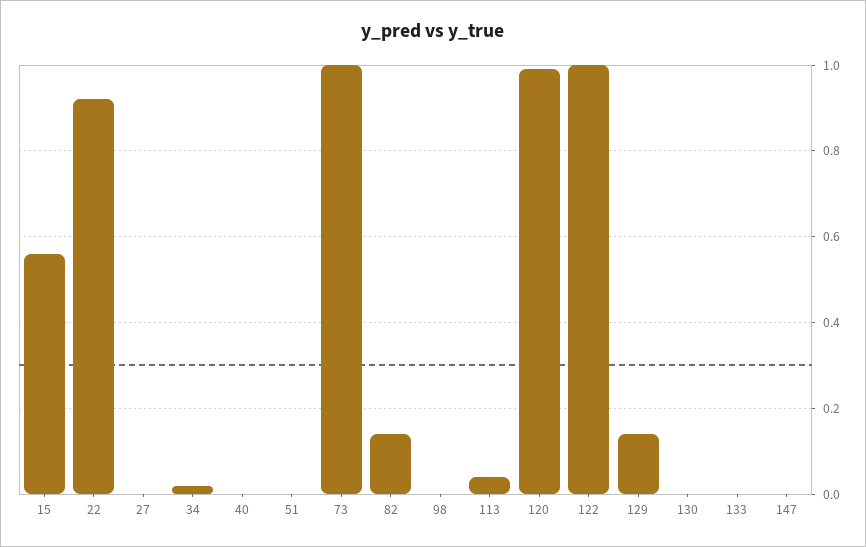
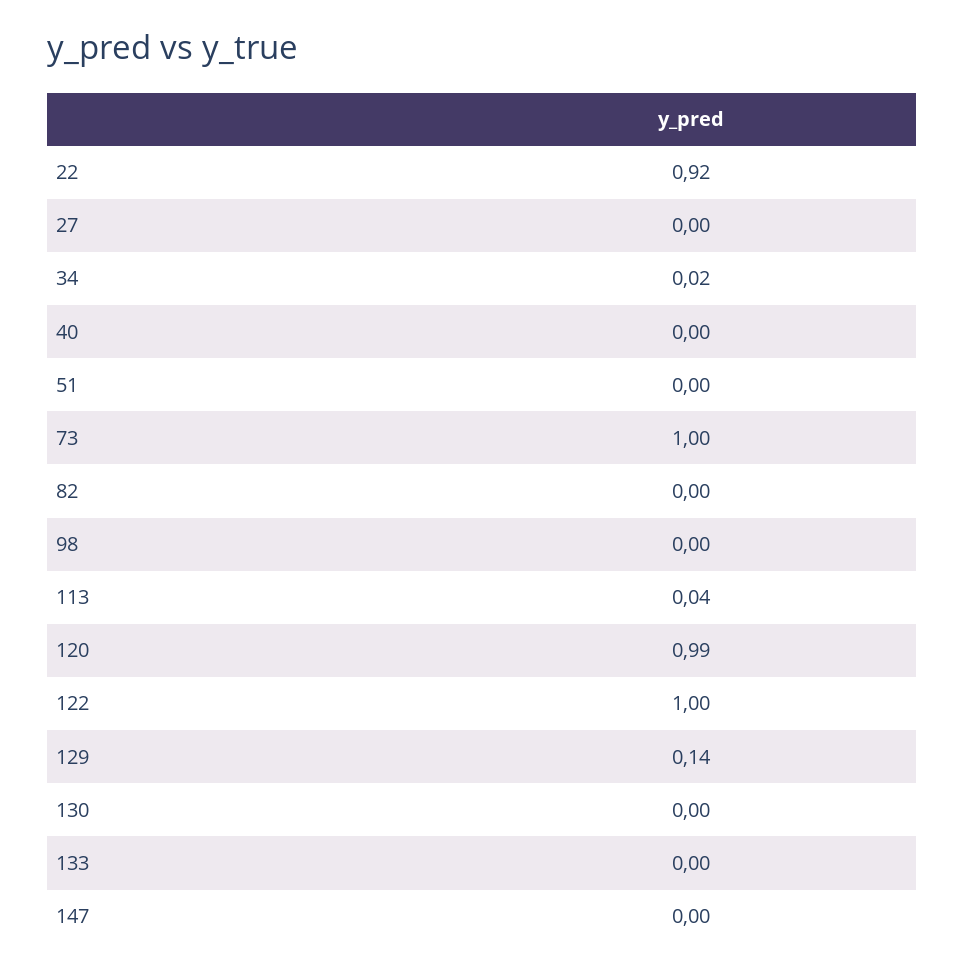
15: 0.55 -> none
82: 0.15 -> 0

